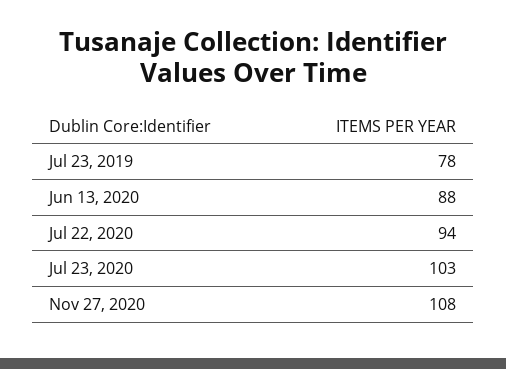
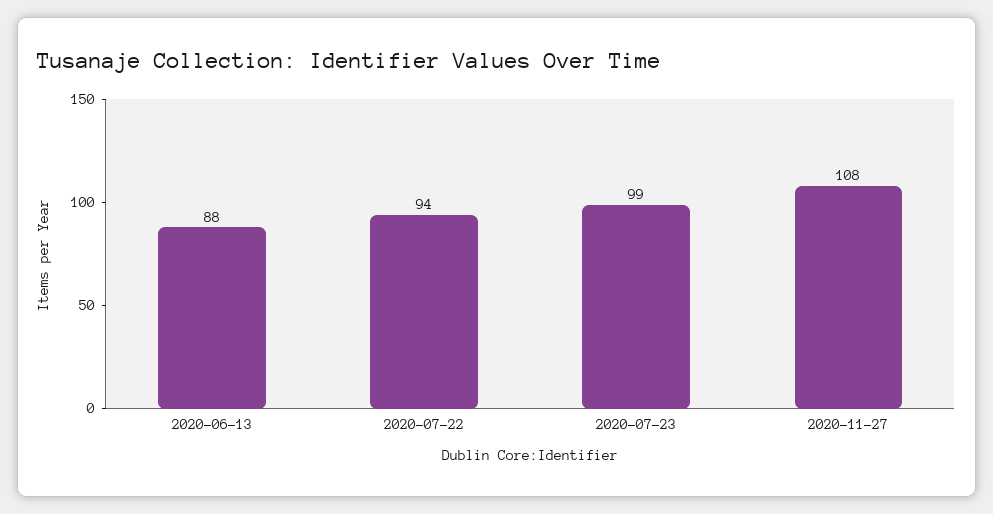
Jul 23, 2019: 78 -> none
Jul 23, 2020: 103 -> 99

